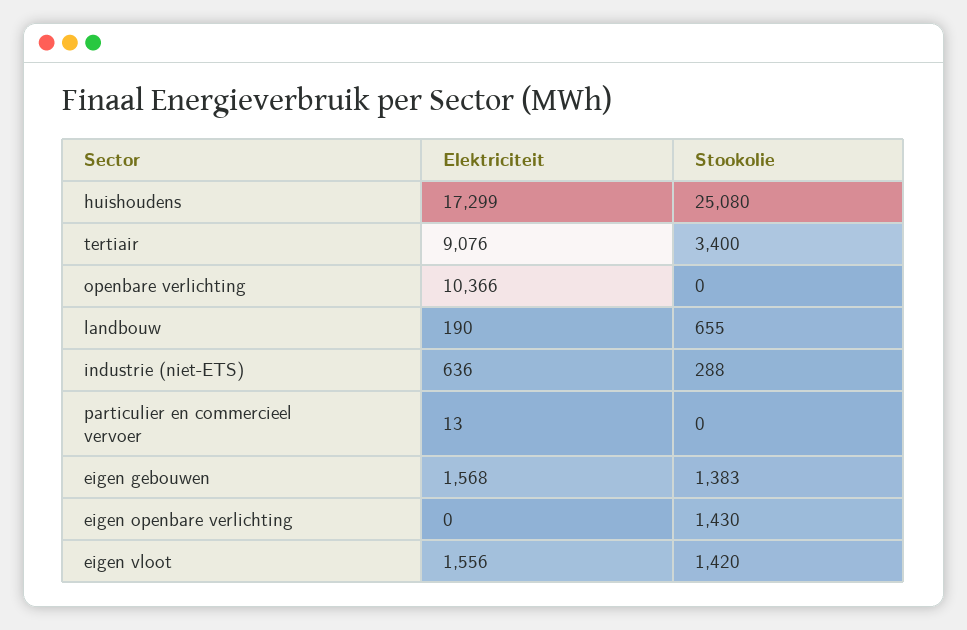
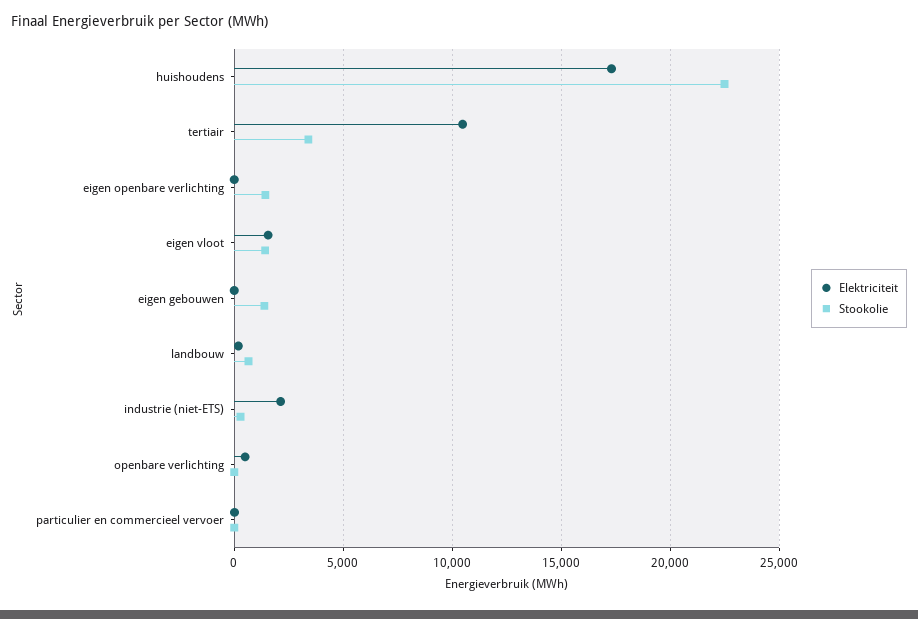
Stookolie, huishoudens: 25080 -> 22500
Elektriciteit, tertiair: 9076 -> 10500
Elektriciteit, openbare verlichting: 10366 -> 500
Elektriciteit, industrie (niet-ETS): 636 -> 2000
Elektriciteit, eigen gebouwen: 1568 -> 0

